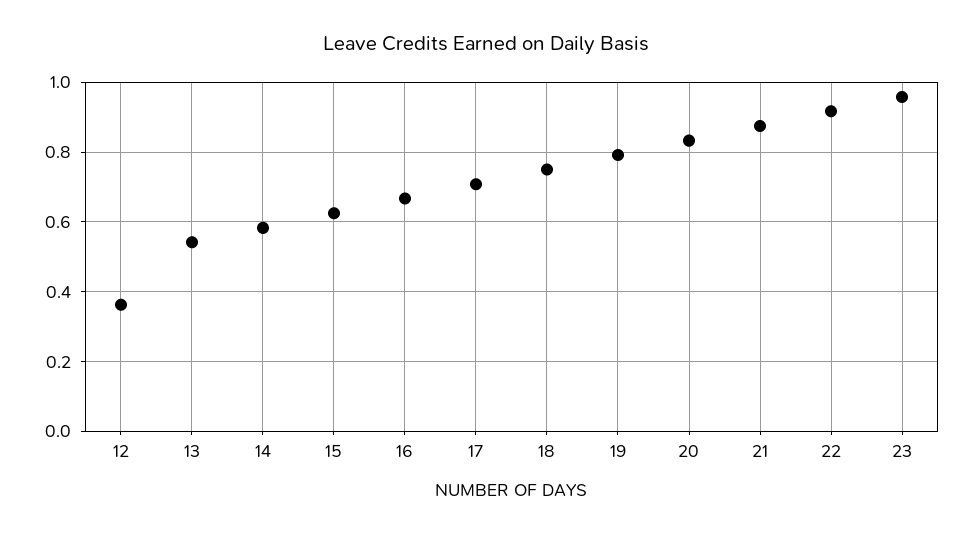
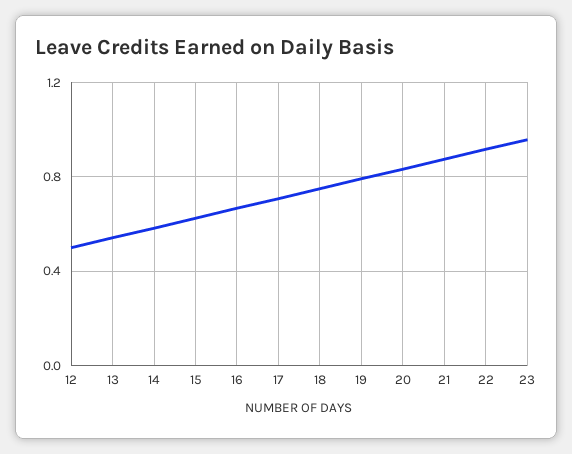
12: 0.36 -> 0.5

